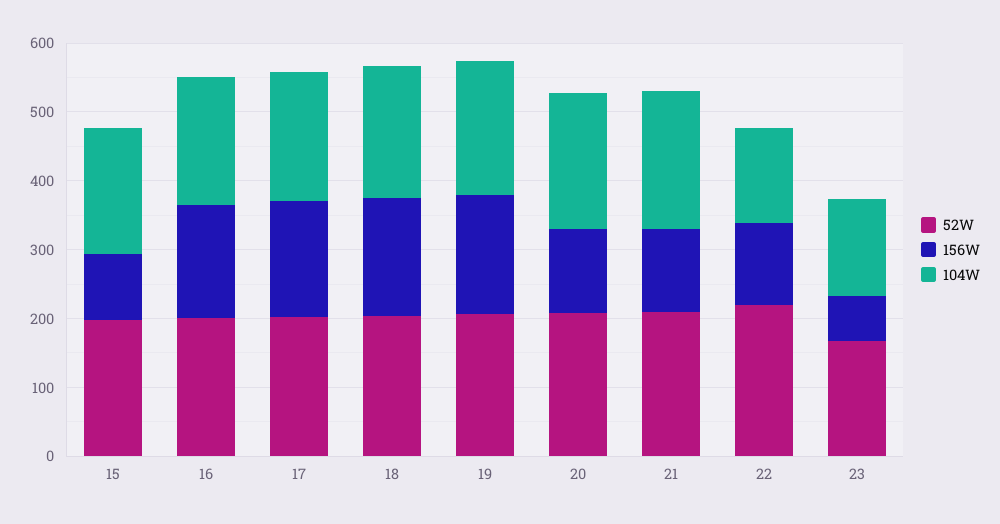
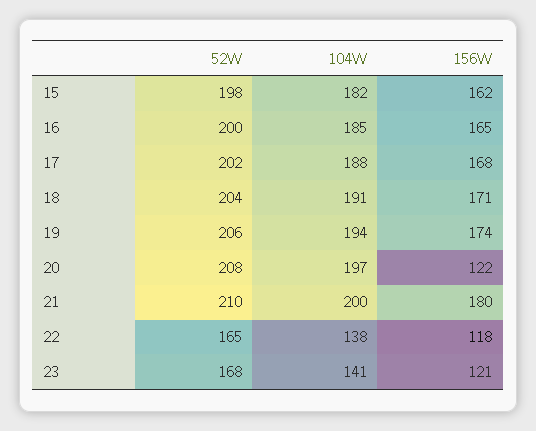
156W, 15: 100 -> 162
156W, 21: 120 -> 180
52W, 22: 220 -> 165
156W, 23: 60 -> 121

